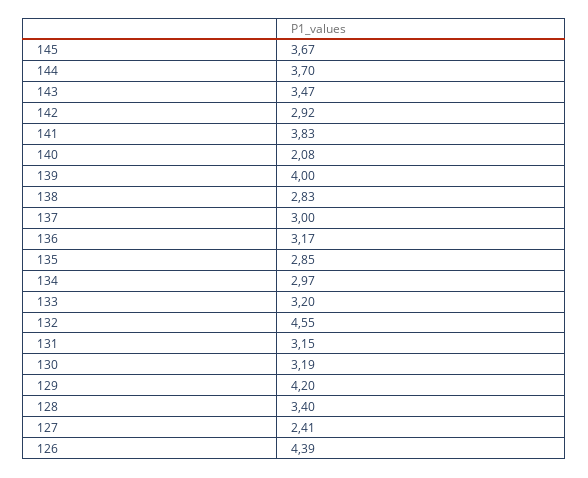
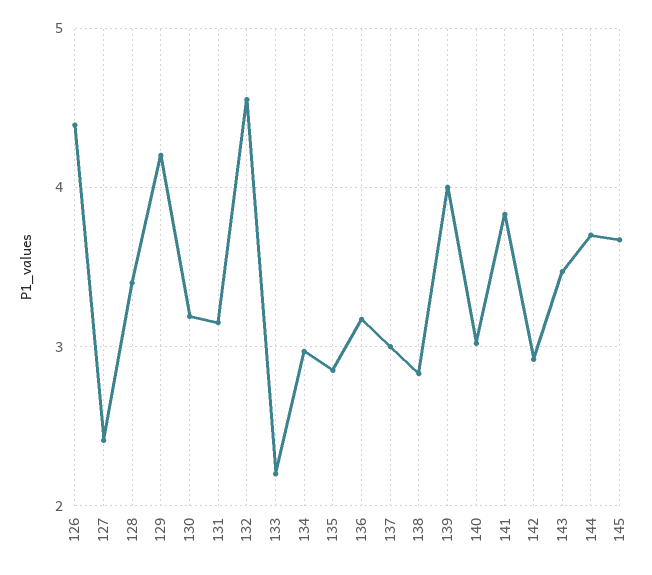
140: 2.08 -> 3
133: 3.2 -> 2.2

